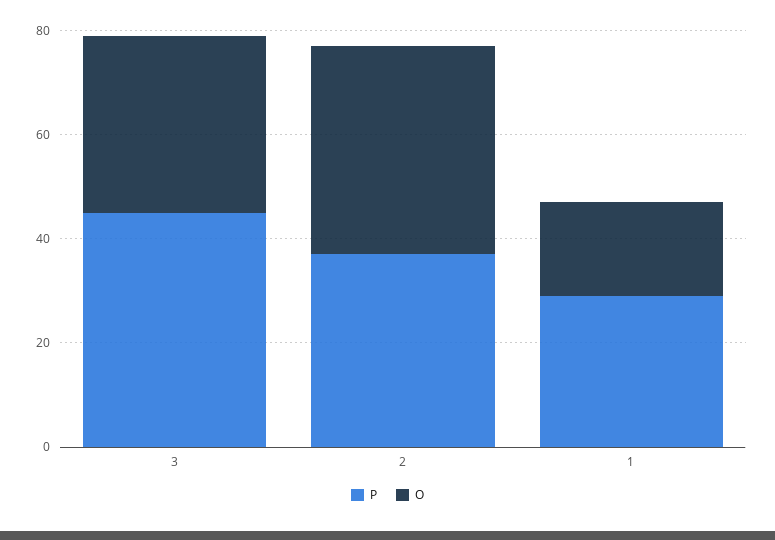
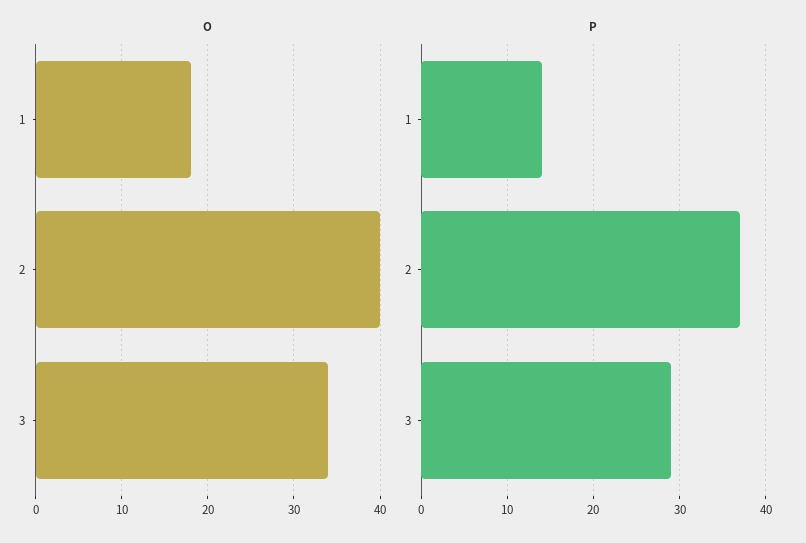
P, 3: 45 -> 29
P, 1: 30 -> 14

